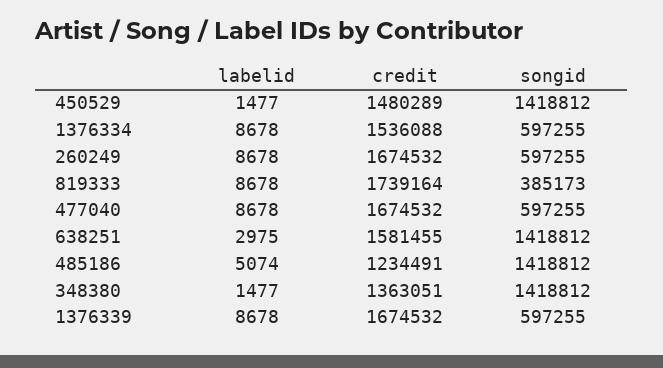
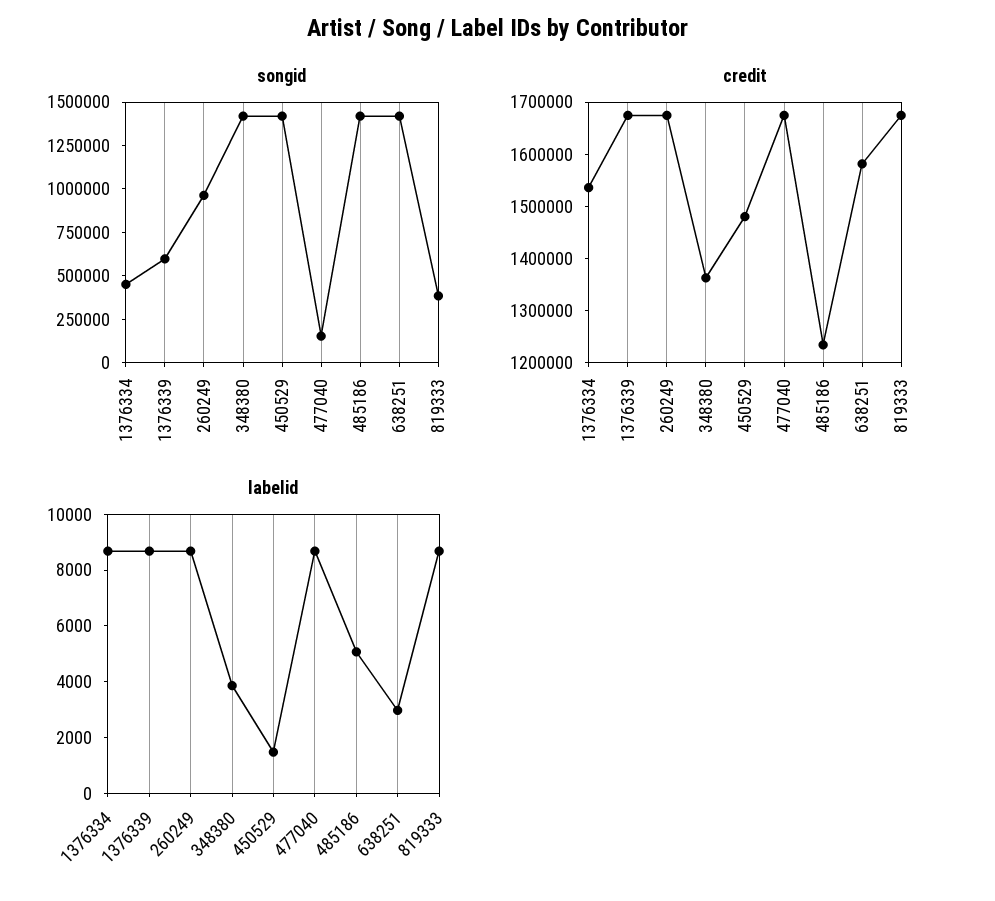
songid, 1376334: 597255 -> 450000
songid, 260249: 597255 -> 950000
credit, 819333: 1739164 -> 1680000
songid, 477040: 597255 -> 150000
labelid, 348380: 1477 -> 4000

